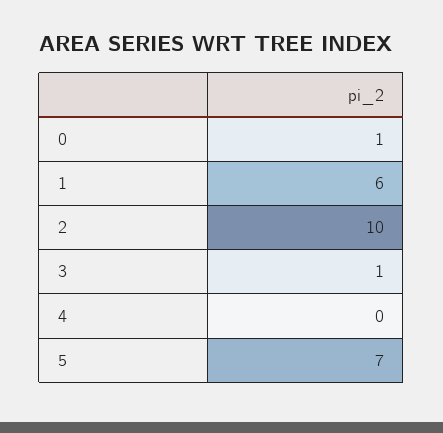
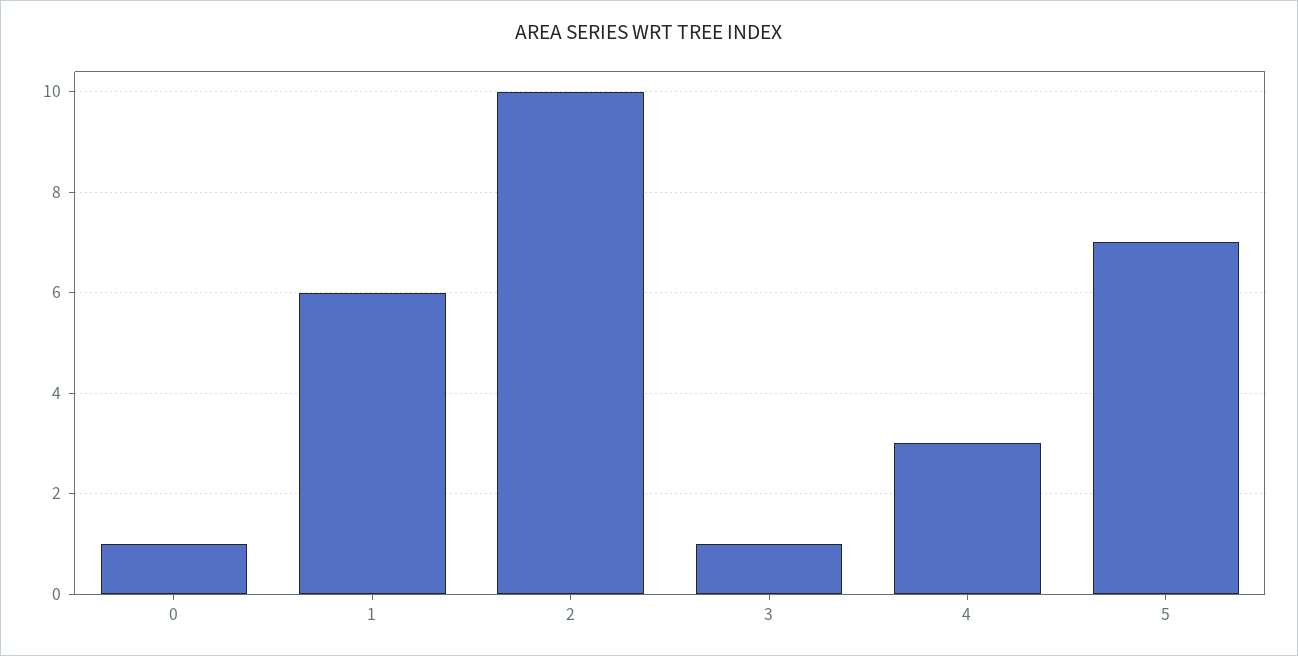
4: 0 -> 3

